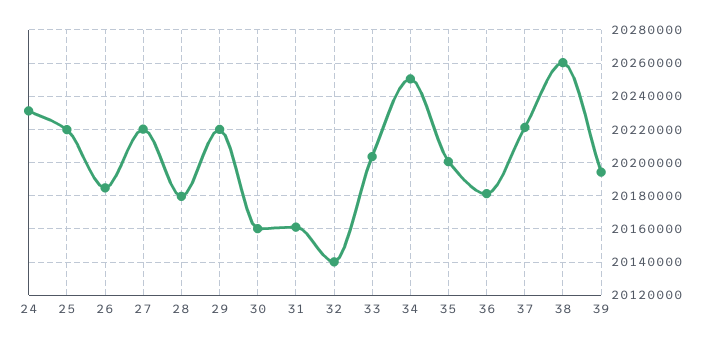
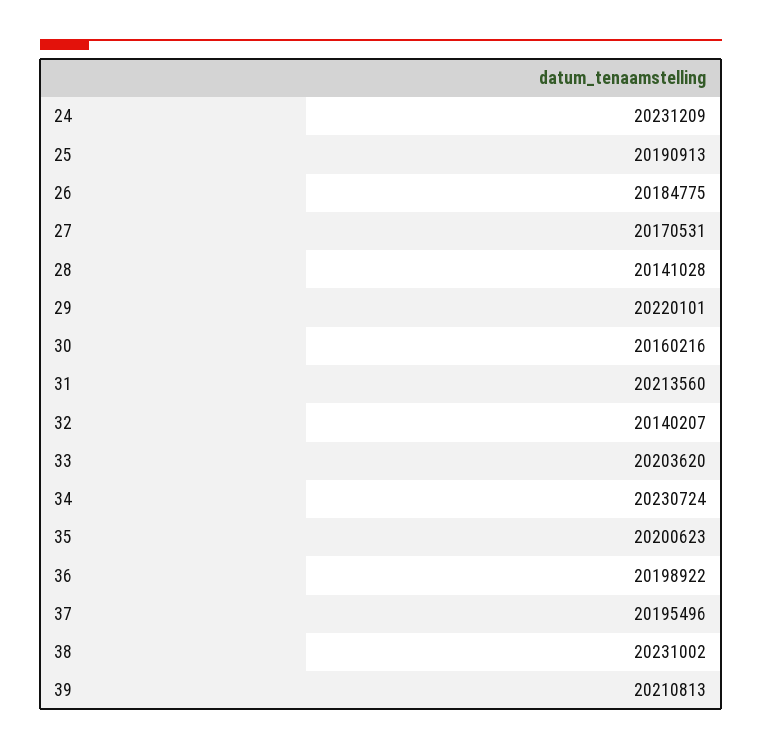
25: 20220000 -> 20190913
27: 20220000 -> 20170531
28: 20180000 -> 20141028
31: 20160000 -> 20213560
34: 20250000 -> 20230724
36: 20180000 -> 20198922
37: 20220000 -> 20195496
38: 20260000 -> 20231002
39: 20195000 -> 20210813

